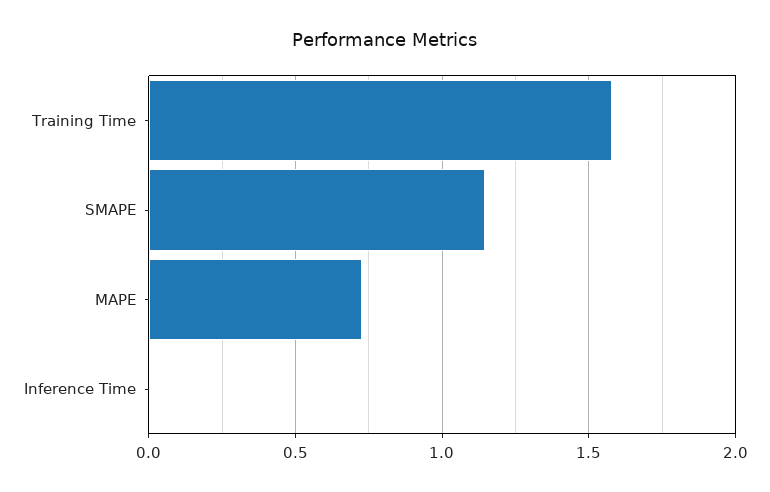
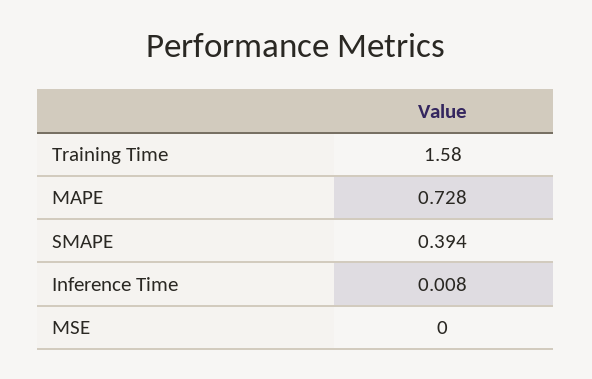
SMAPE: 1.15 -> 0.394
MSE: none -> 0

